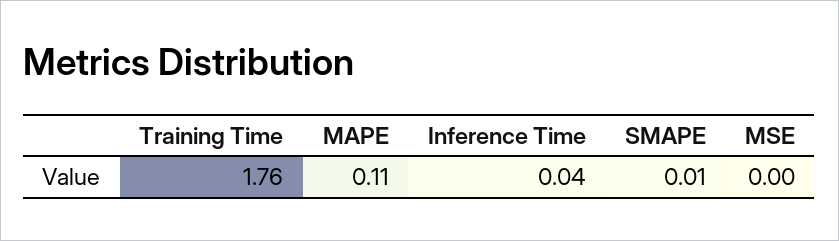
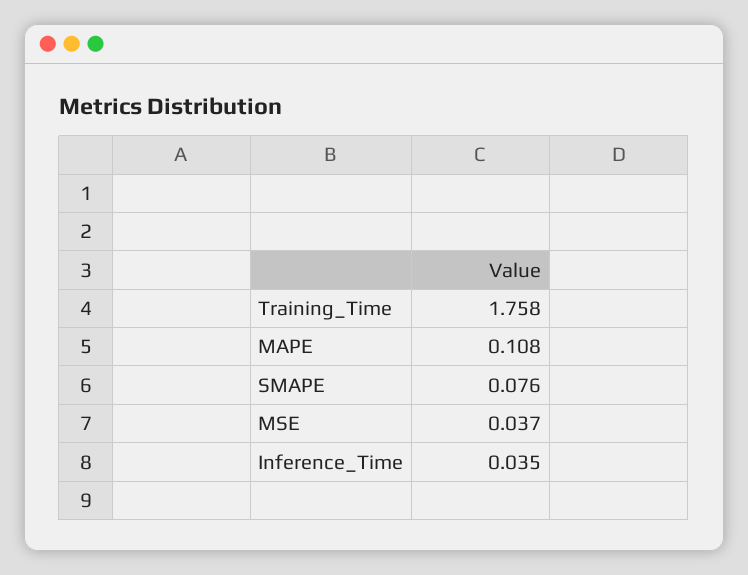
SMAPE: 0.01 -> 0.076
MSE: 0 -> 0.037

